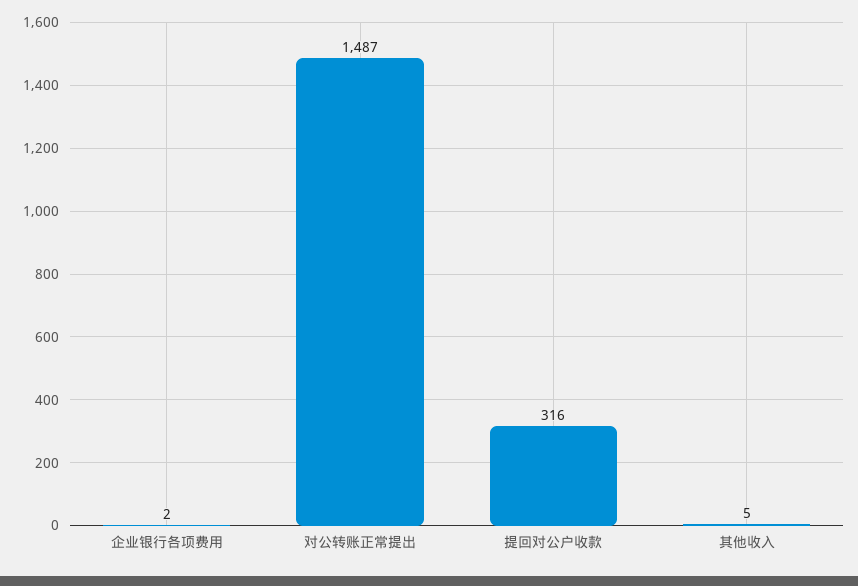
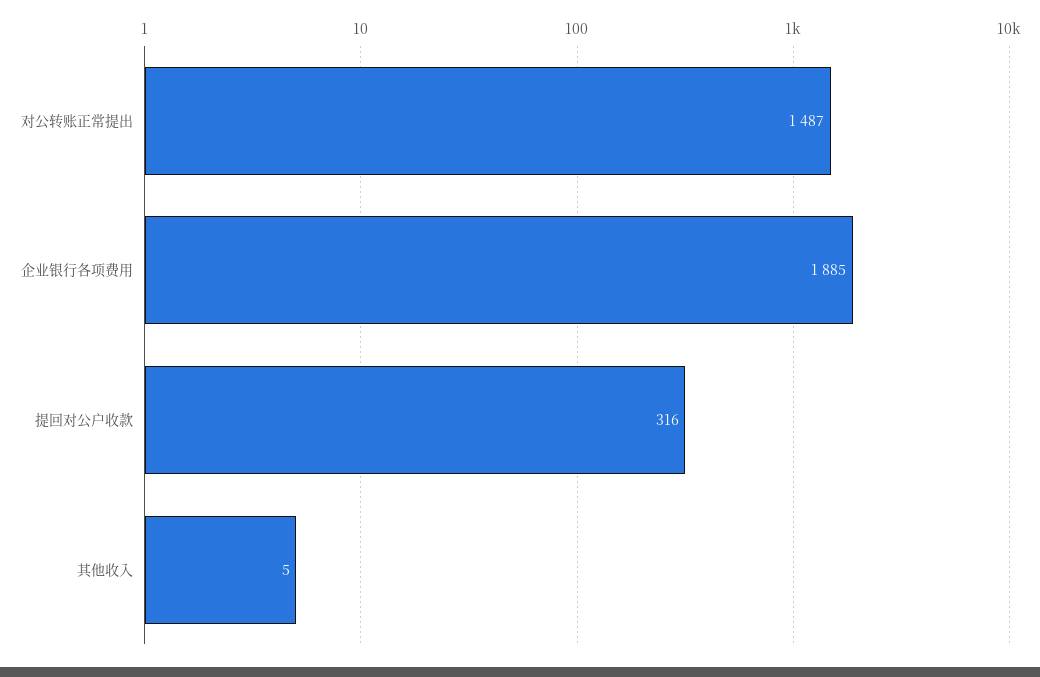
企业银行各项费用: 2 -> 1885

